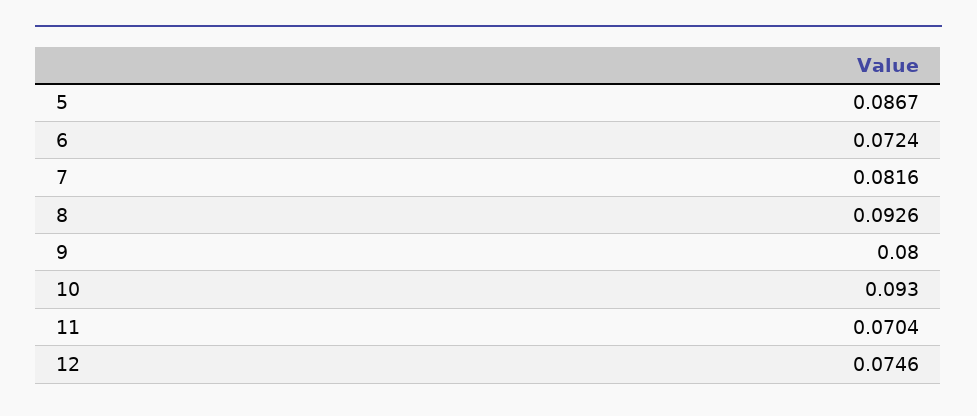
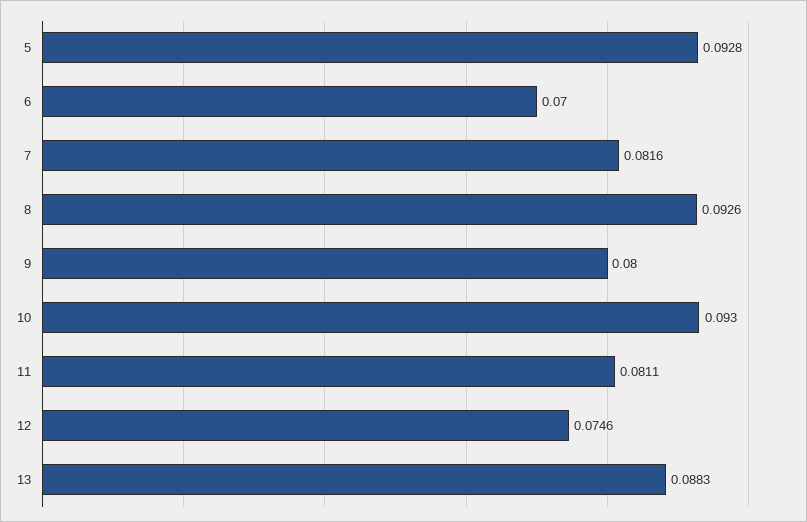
5: 0.0867 -> 0.0928
6: 0.0724 -> 0.07
11: 0.0704 -> 0.0811
13: none -> 0.0883

